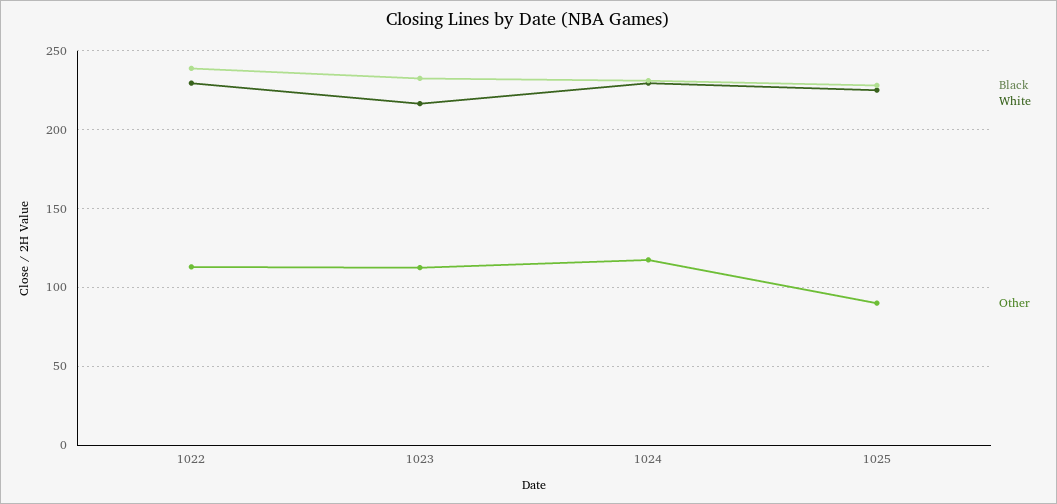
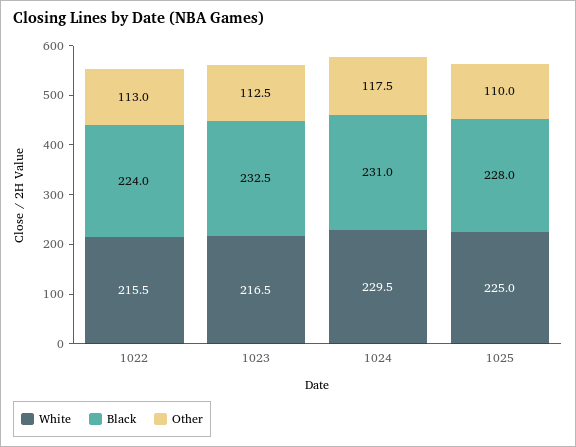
Black, 1022: 240 -> 224
White, 1022: 230 -> 215.5
Other, 1025: 90 -> 110

